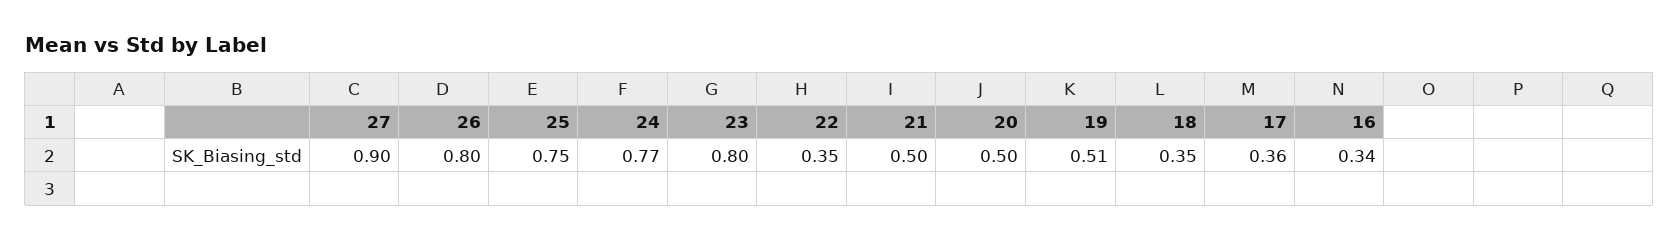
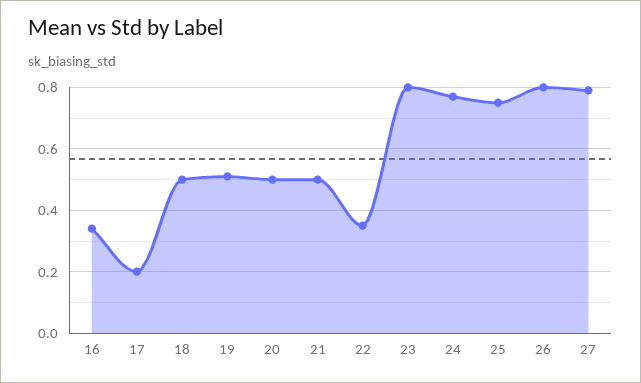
27: 0.9 -> 0.8
18: 0.35 -> 0.5
17: 0.36 -> 0.2

